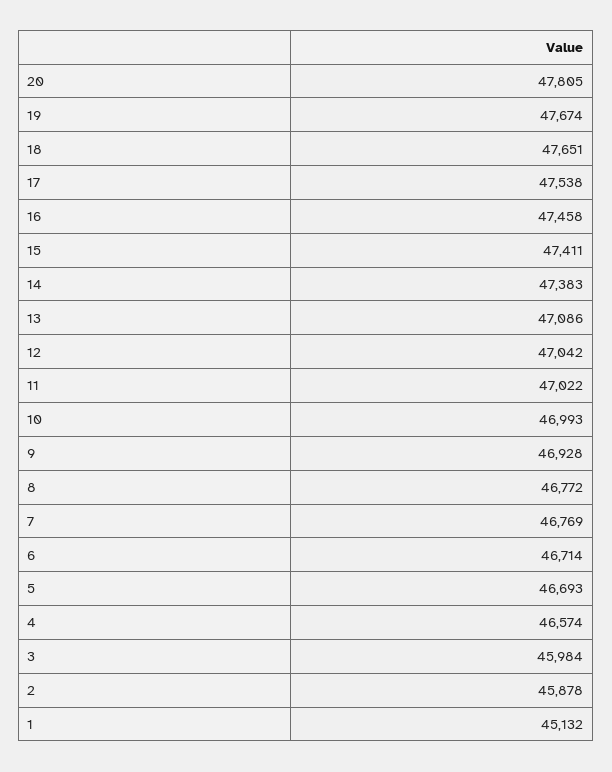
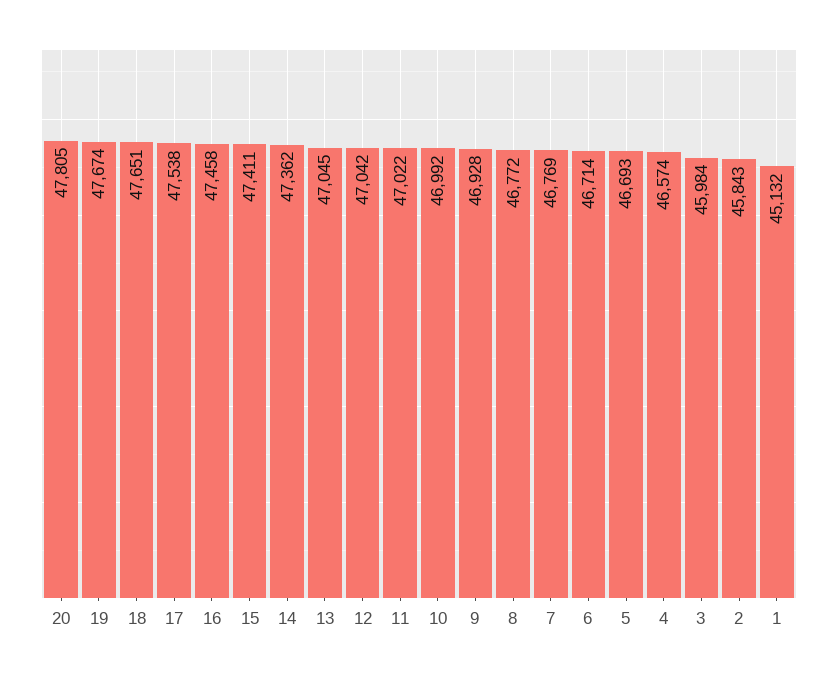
14: 47383 -> 47362
13: 47086 -> 47045
10: 46993 -> 46992
2: 45878 -> 45843

